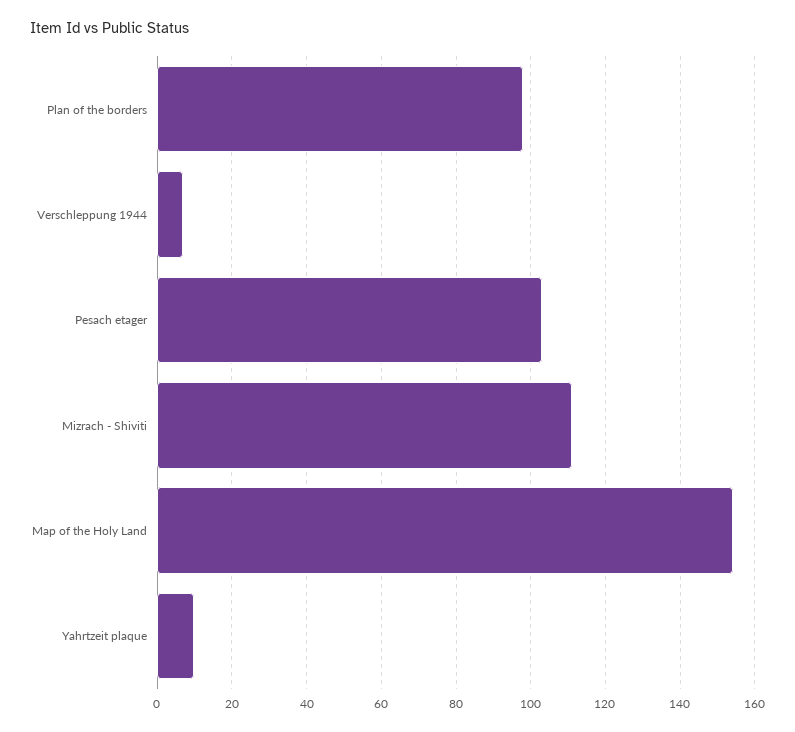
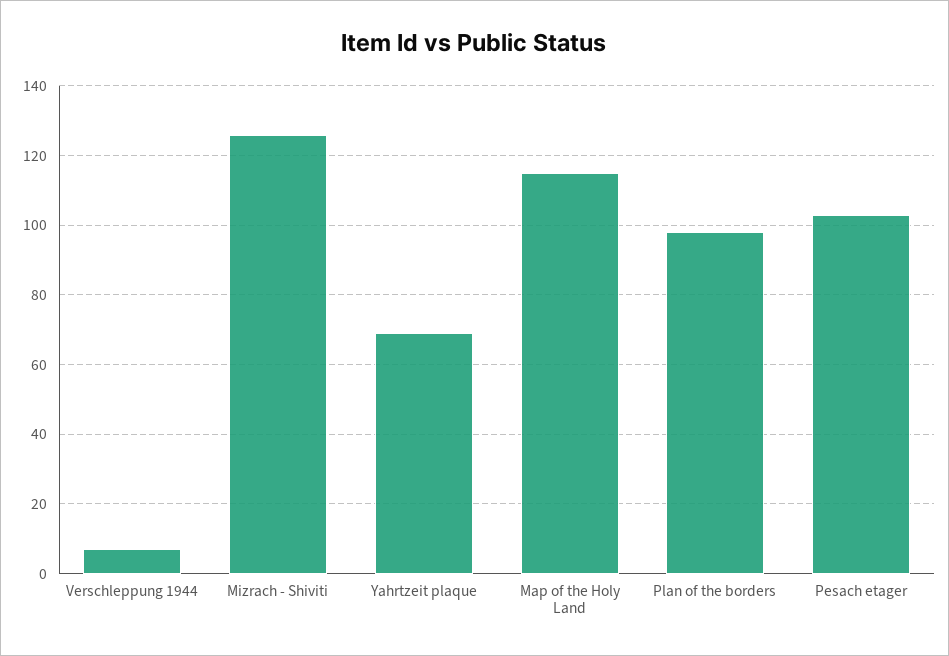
Mizrach - Shiviti: 110 -> 125
Map of the Holy Land: 155 -> 115
Yahrtzeit plaque: 10 -> 70

